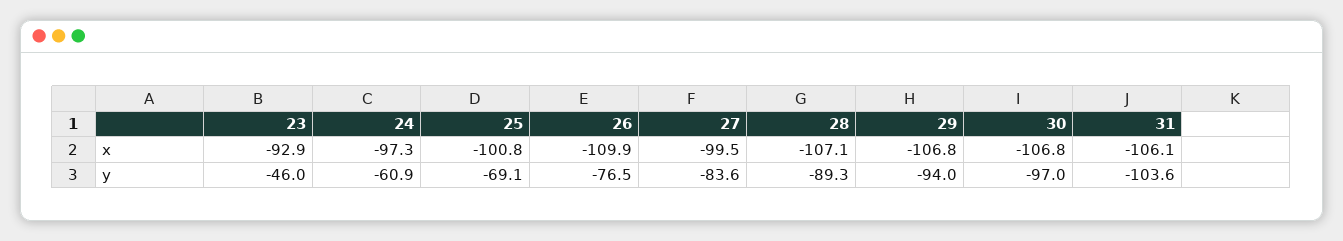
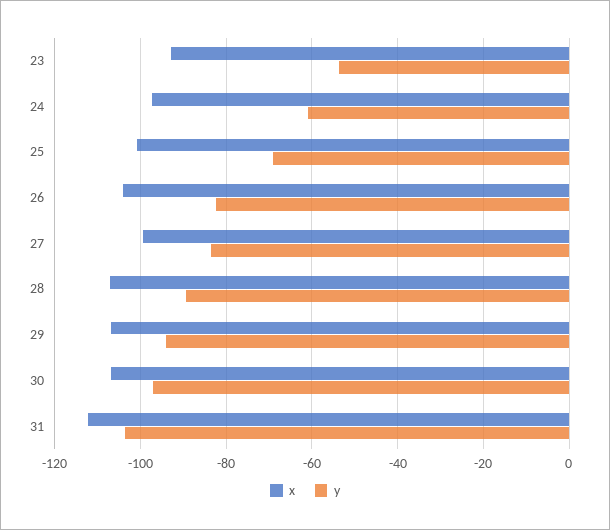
x, 26: -109.9 -> -104
x, 31: -106.1 -> -112
y, 23: -46 -> -54
y, 26: -76.5 -> -82

